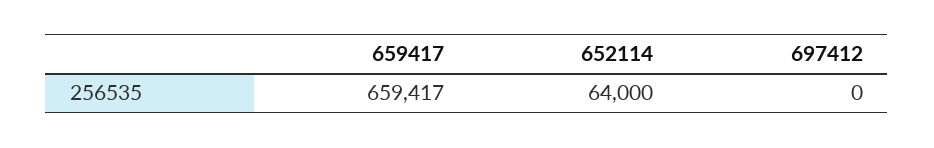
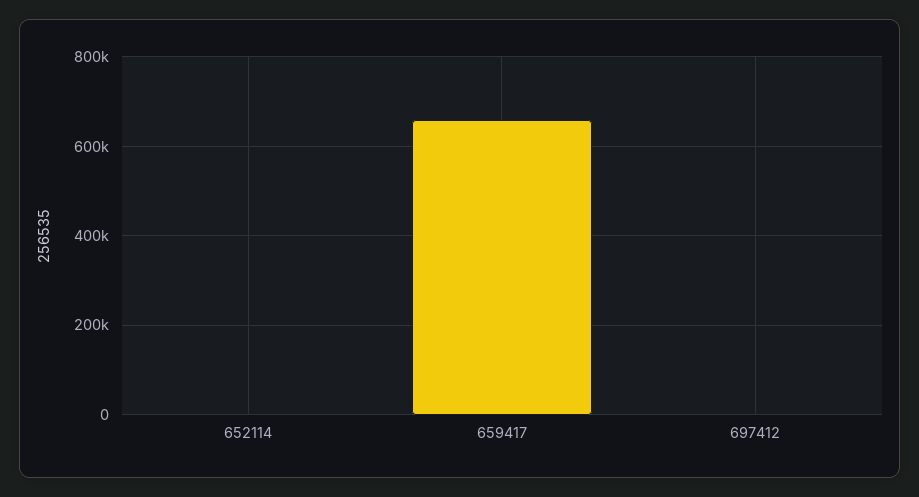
652114: 64000 -> 0

